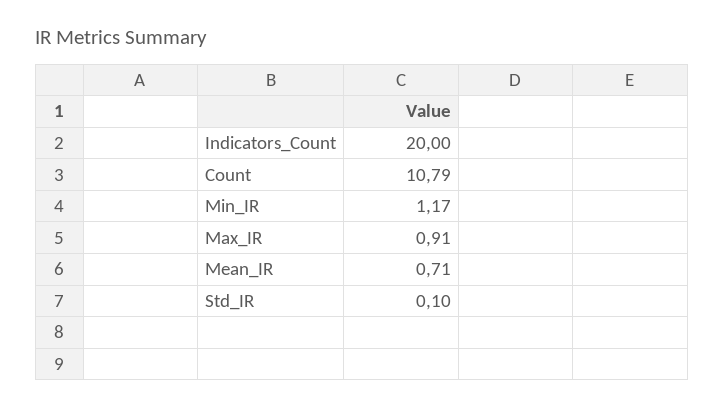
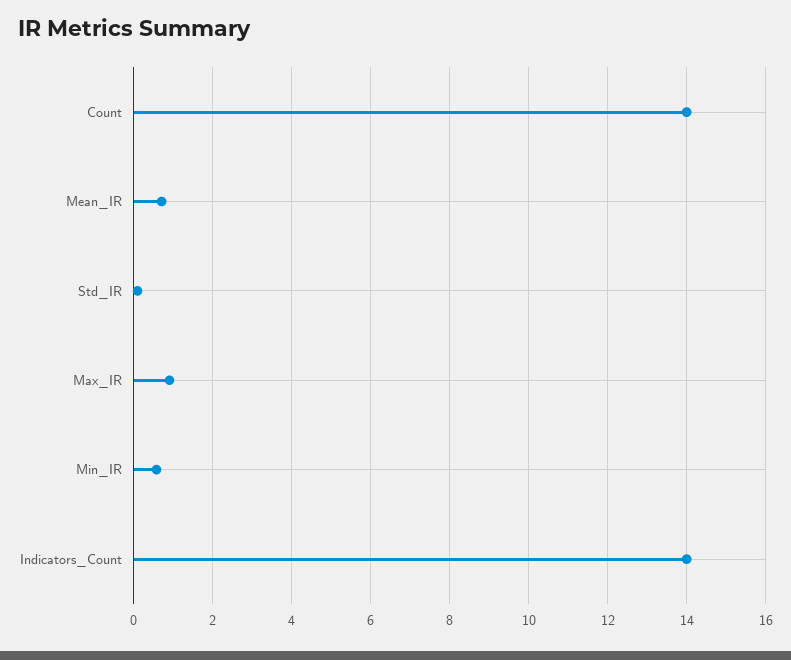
Indicators_Count: 20 -> 14
Count: 10.79 -> 14
Min_IR: 1.17 -> 0.6

